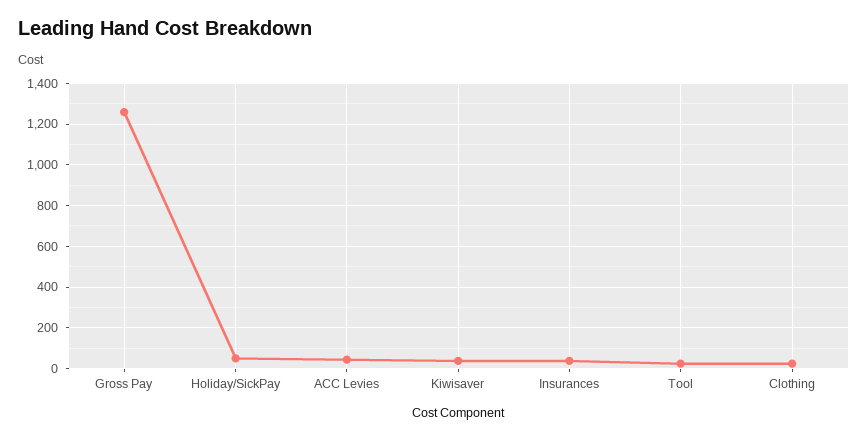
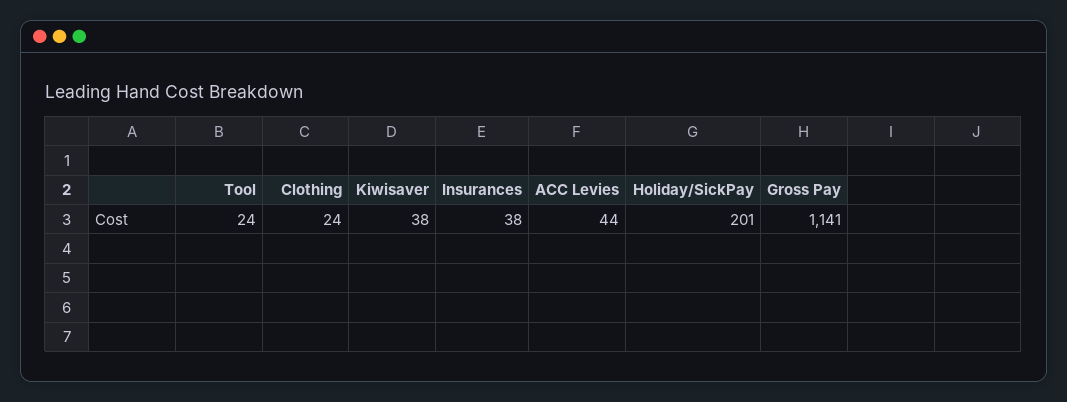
Gross Pay: 1250 -> 1141
Holiday/SickPay: 50 -> 201

